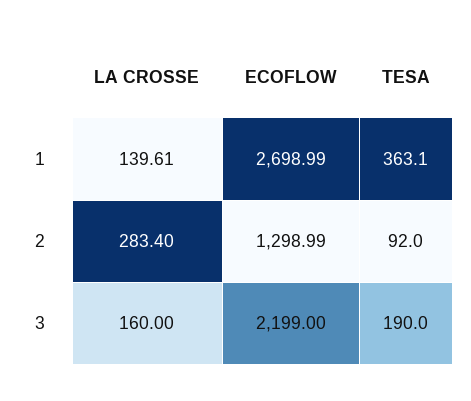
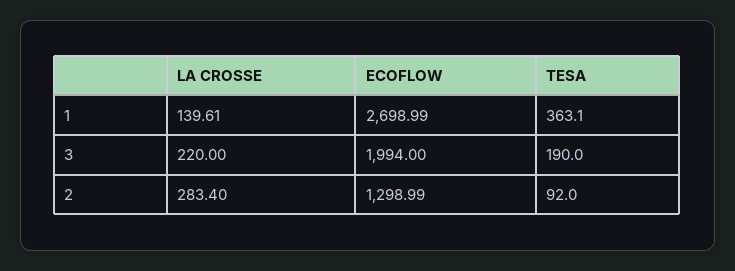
LA CROSSE, 3: 160 -> 220
ECOFLOW, 3: 2199 -> 1994

